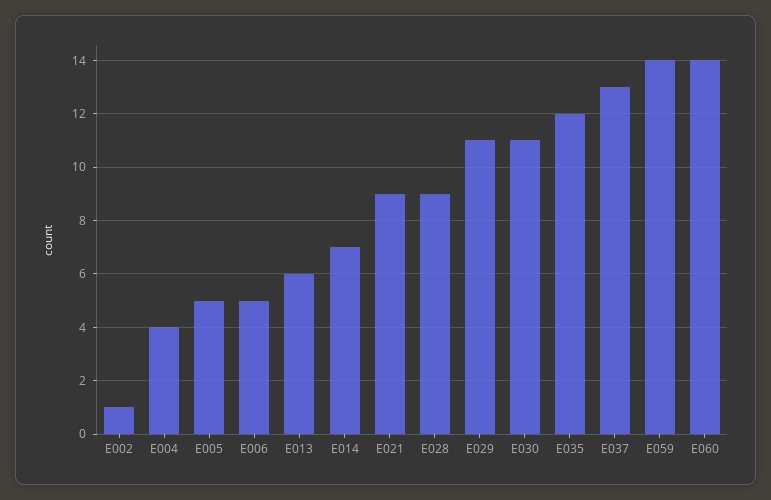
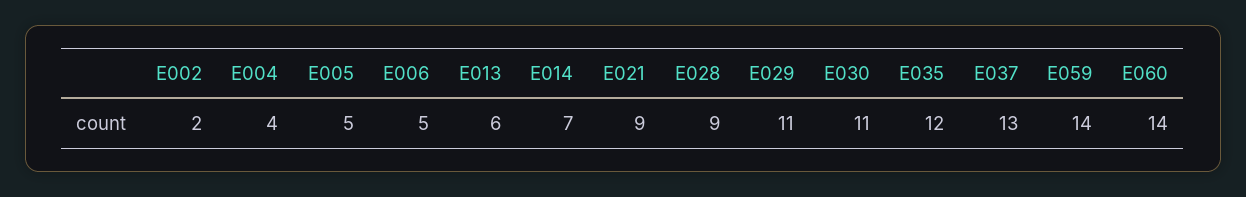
E002: 1 -> 2

